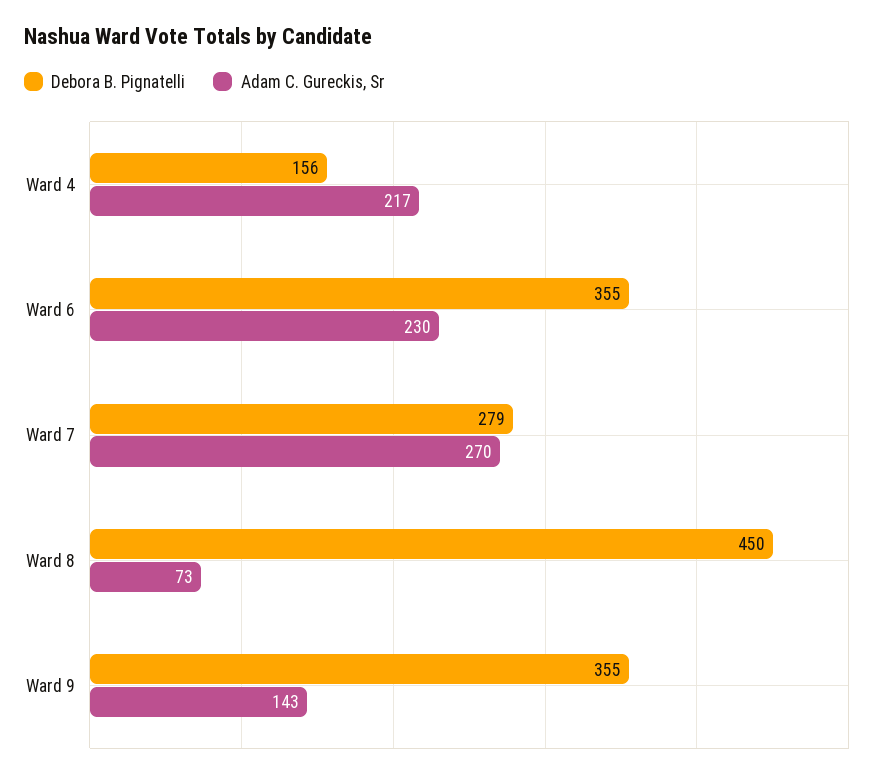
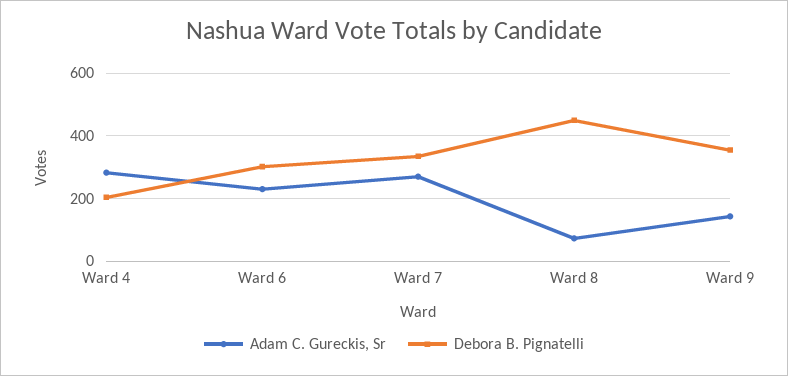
Debora B. Pignatelli, Ward 4: 156 -> 200
Adam C. Gureckis, Sr, Ward 4: 217 -> 280
Debora B. Pignatelli, Ward 6: 355 -> 300
Debora B. Pignatelli, Ward 7: 279 -> 340

